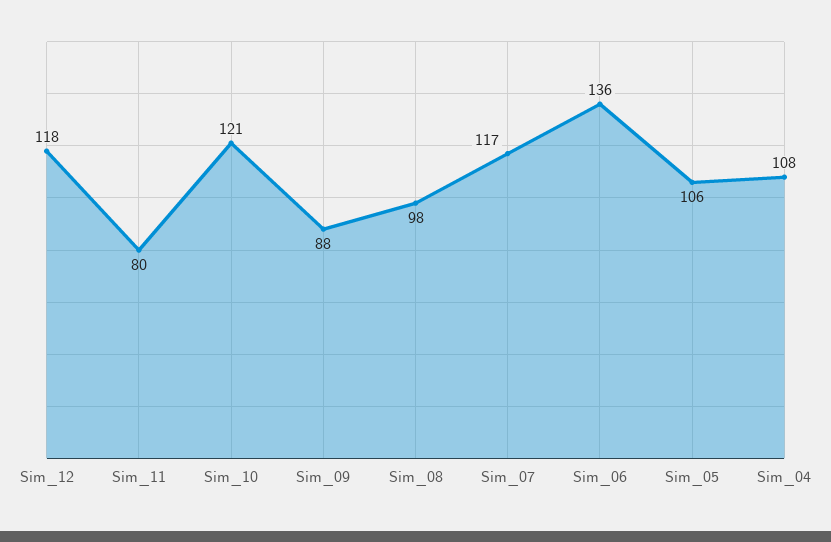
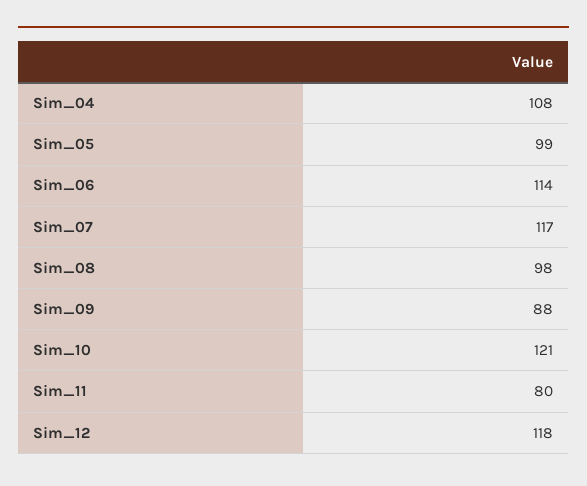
Sim_06: 136 -> 114
Sim_05: 106 -> 99

